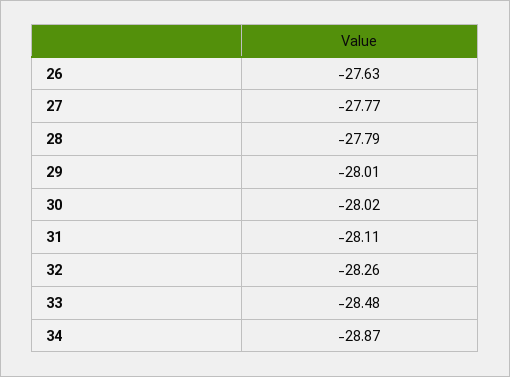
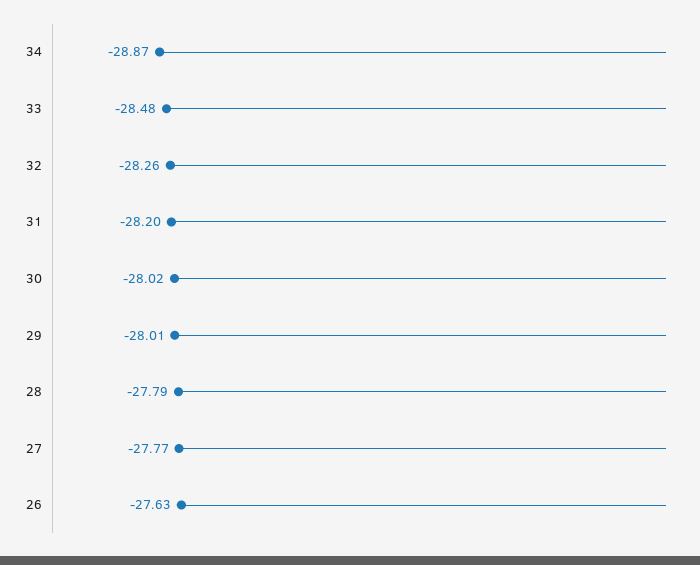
31: -28.11 -> -28.2

